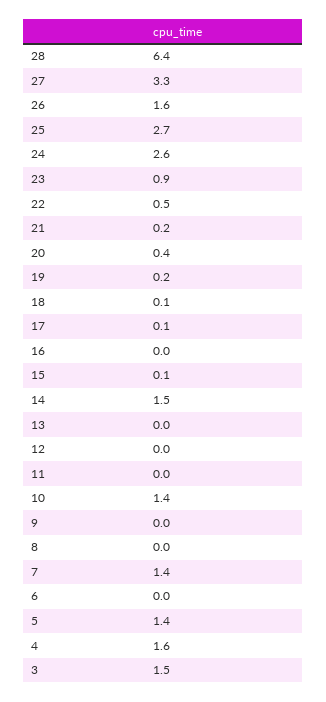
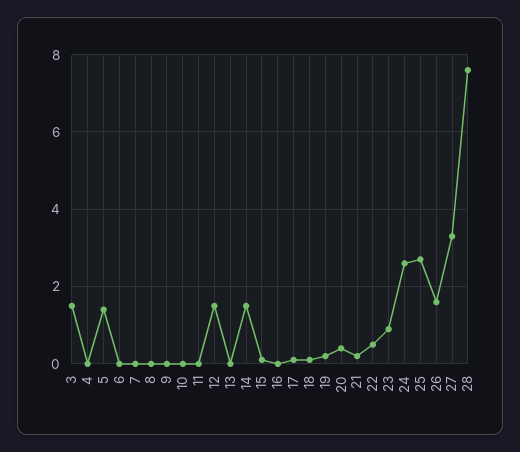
28: 6.4 -> 7.5
12: 0 -> 1.5
10: 1.4 -> 0
7: 1.4 -> 0
4: 1.6 -> 0

